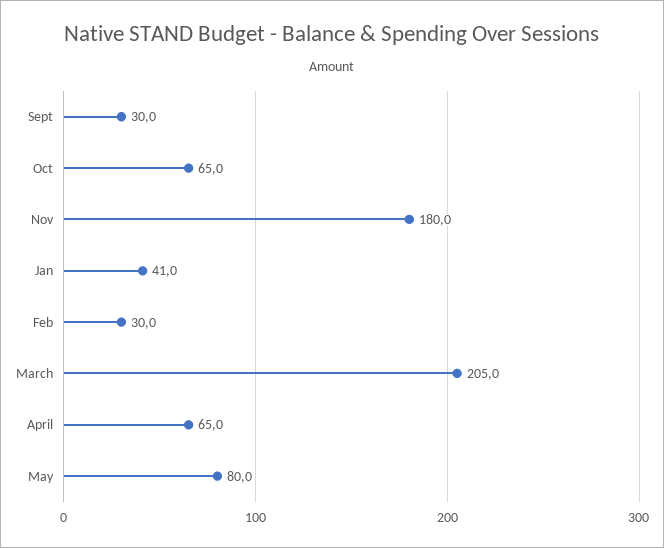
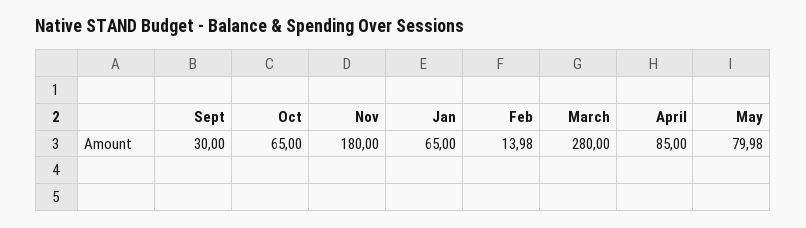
Jan: 41 -> 65
Feb: 30 -> 13.98
March: 205 -> 280
April: 65 -> 85

